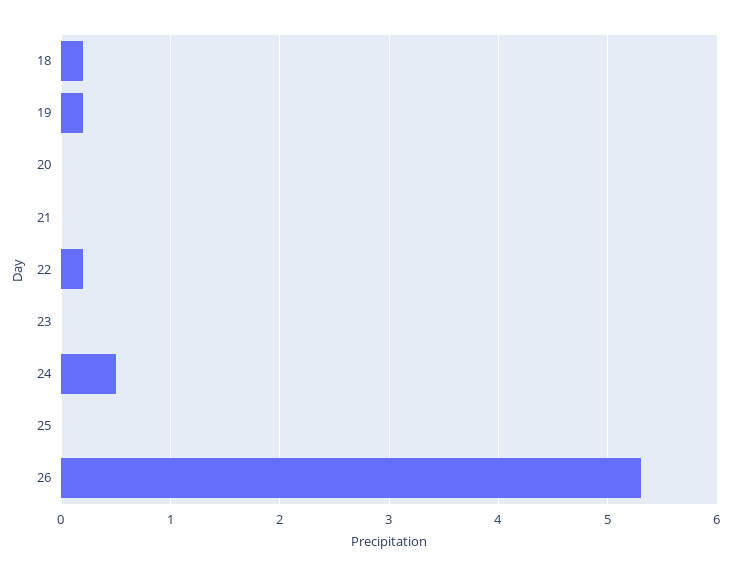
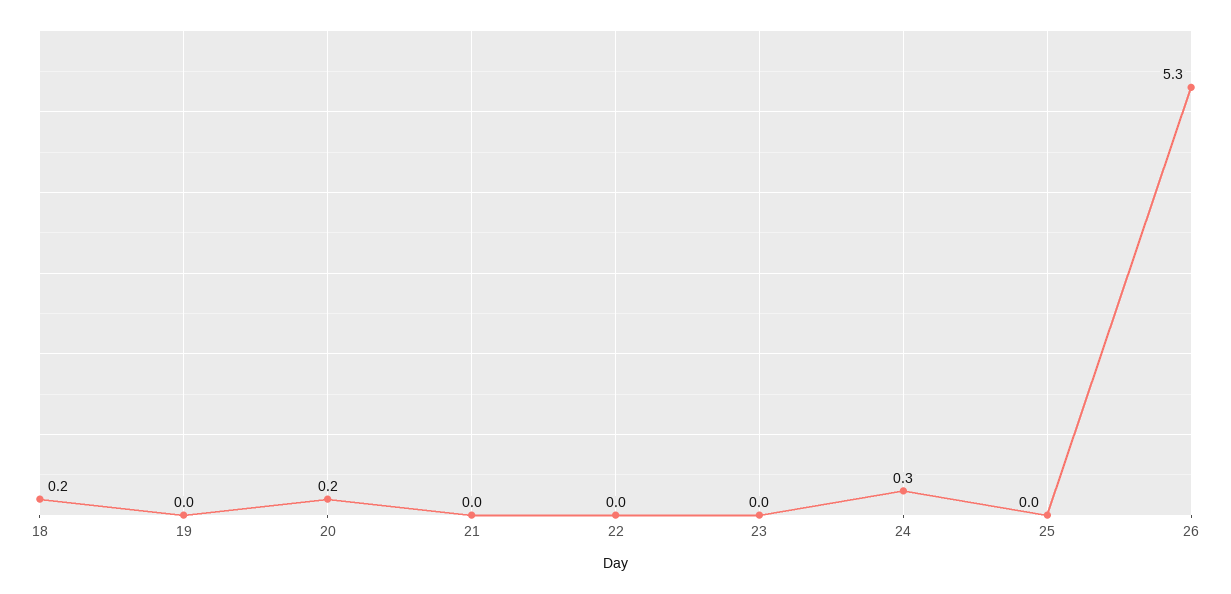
19: 0.2 -> 0
20: 0 -> 0.2
22: 0.2 -> 0
24: 0.5 -> 0.3

